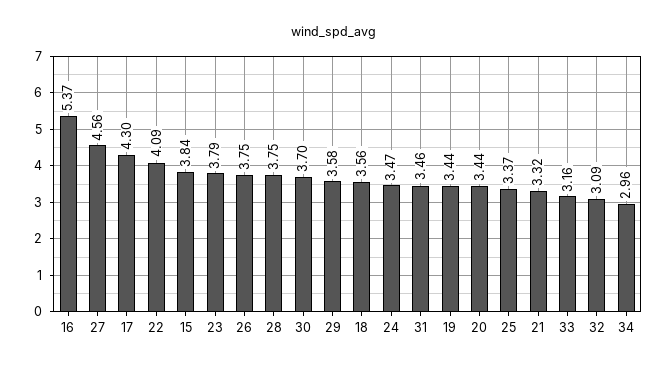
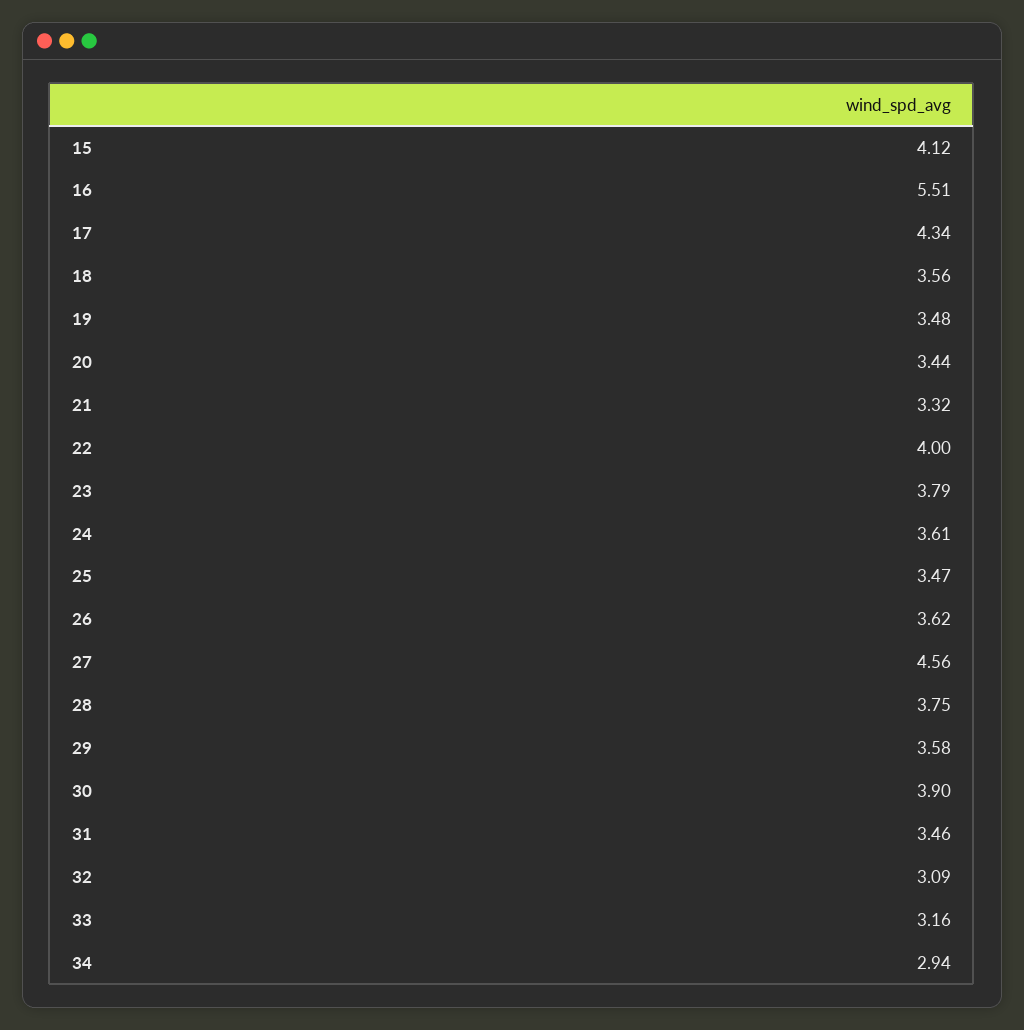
16: 5.37 -> 5.51
17: 4.3 -> 4.34
22: 4.09 -> 4
15: 3.84 -> 4.12
26: 3.75 -> 3.62
30: 3.7 -> 3.9
24: 3.47 -> 3.61
19: 3.44 -> 3.48
25: 3.37 -> 3.47
34: 2.96 -> 2.94

